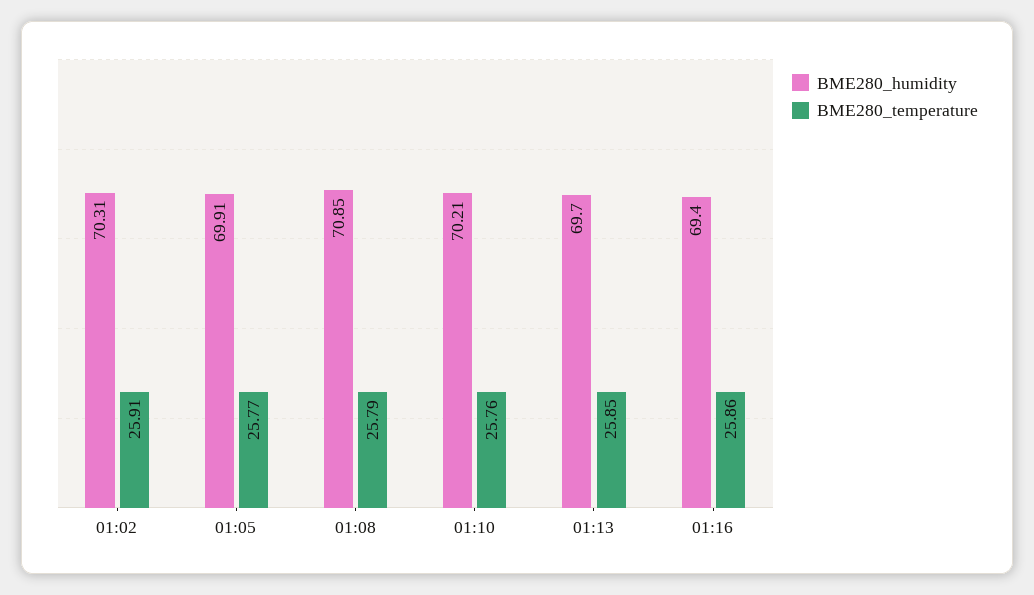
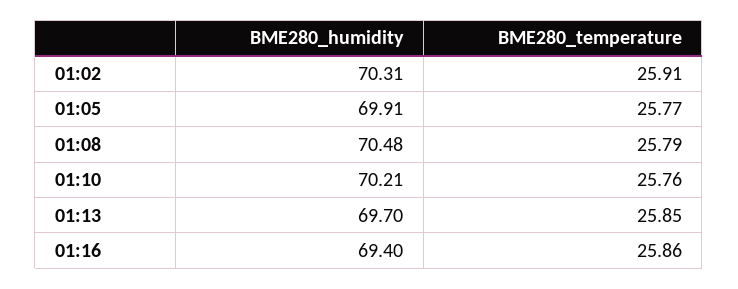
BME280_humidity, 01:08: 70.85 -> 70.48

